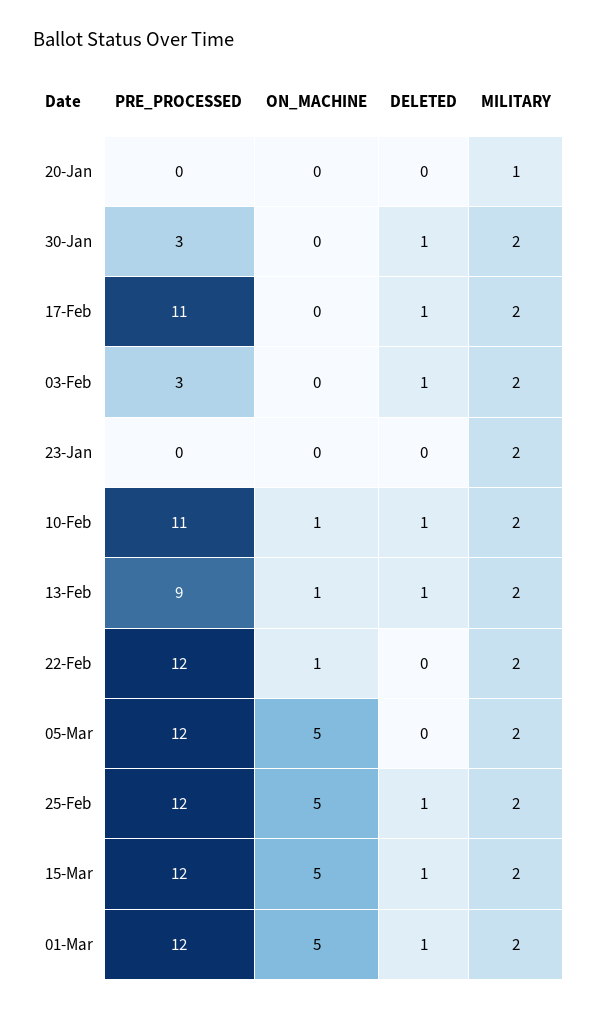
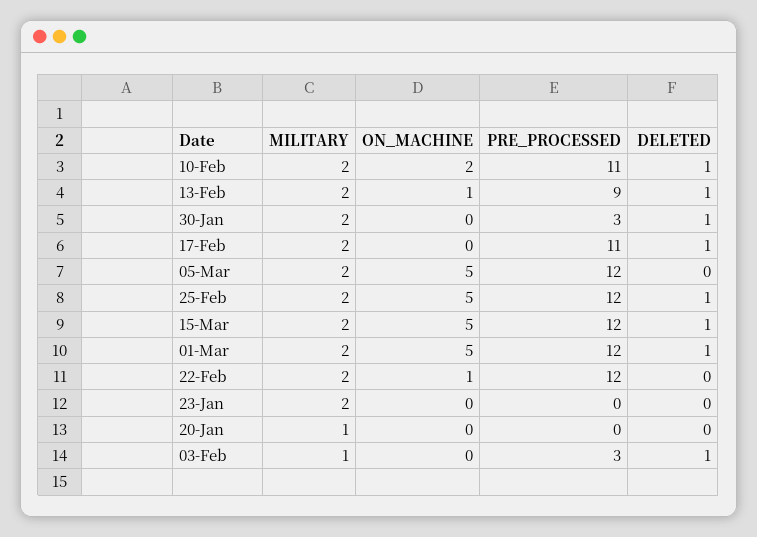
MILITARY, 03-Feb: 2 -> 1
ON_MACHINE, 10-Feb: 1 -> 2

